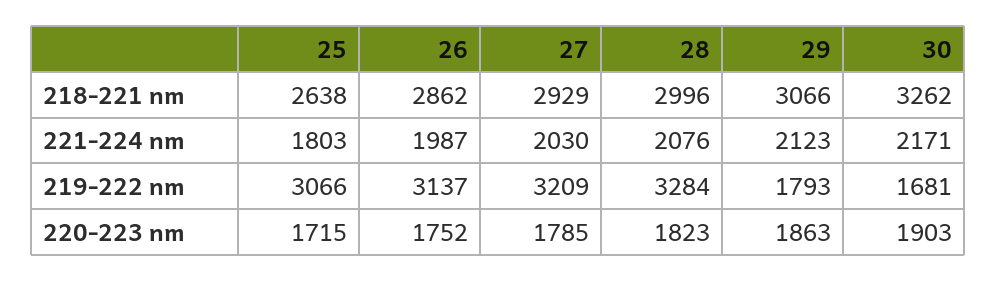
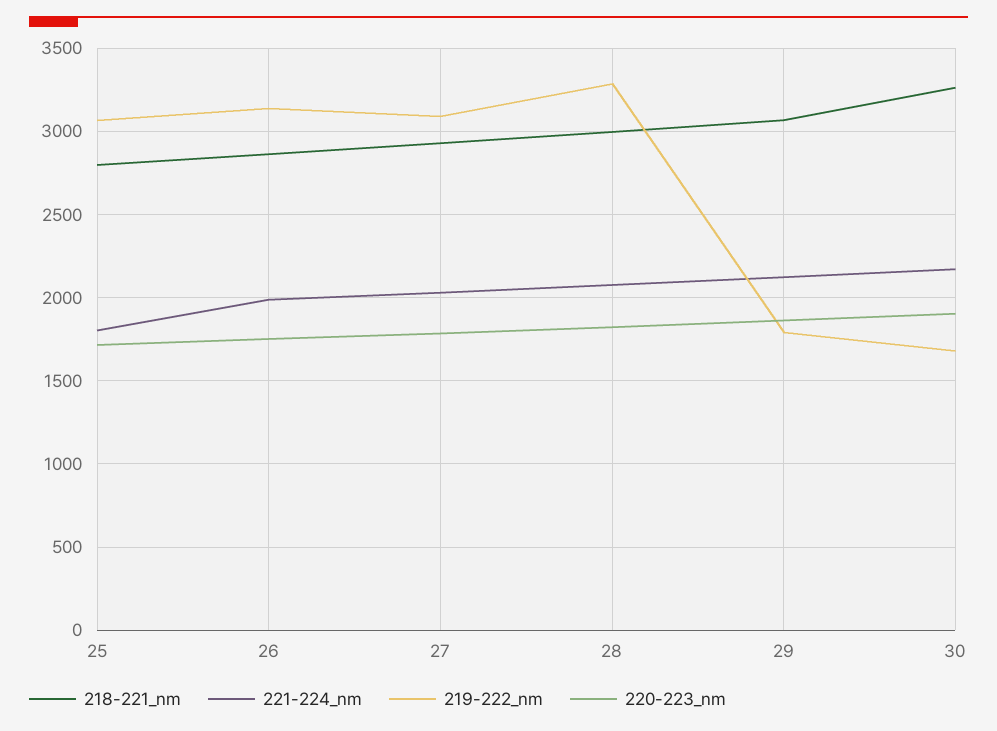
218-221 nm, 25: 2638 -> 2800
219-222 nm, 27: 3209 -> 3100

